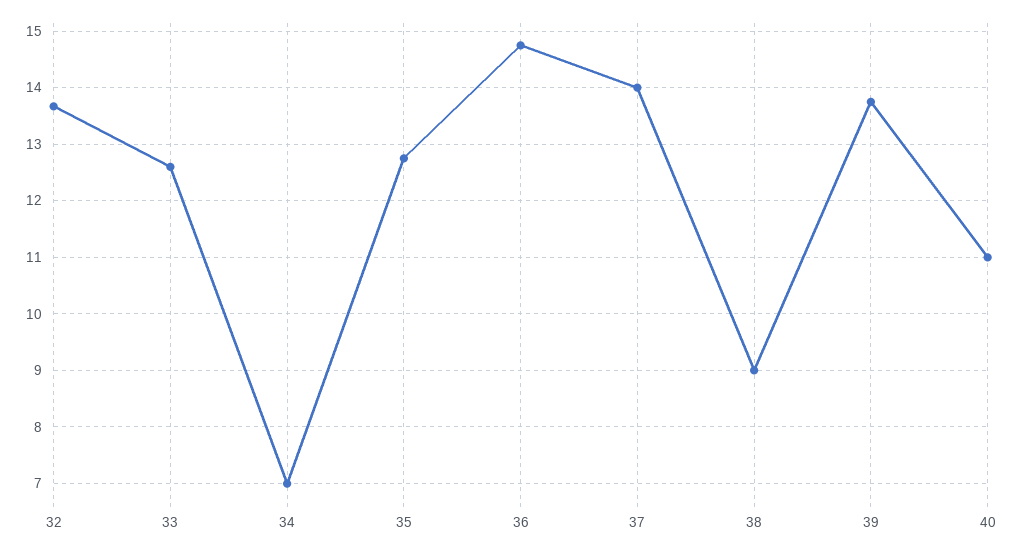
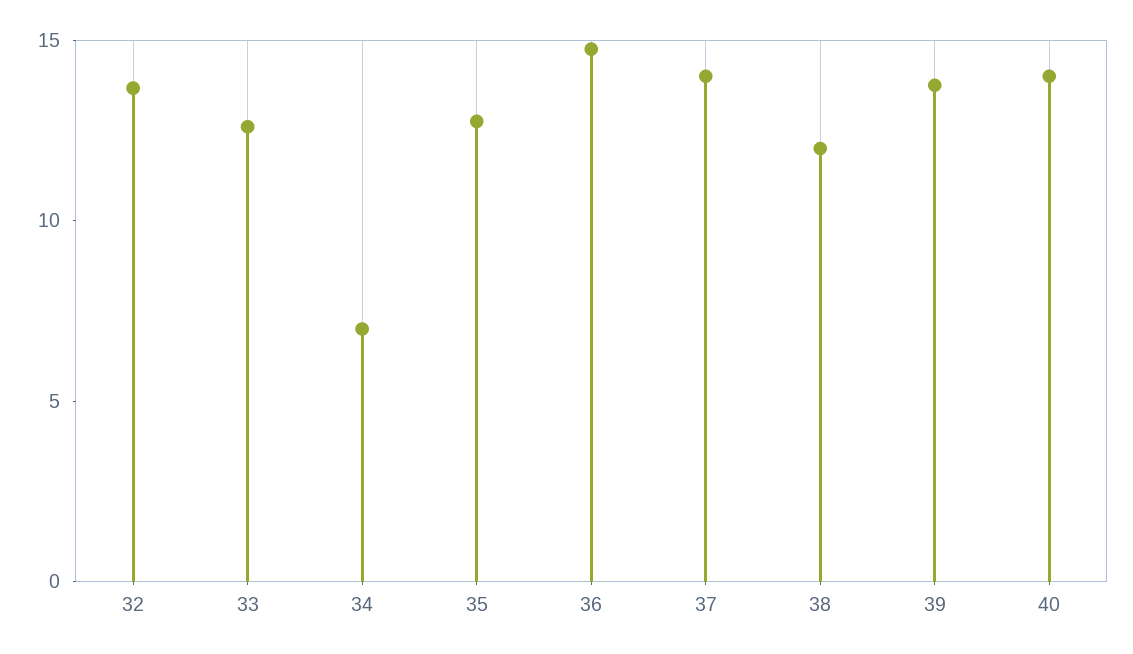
38: 9 -> 12
40: 11 -> 14

